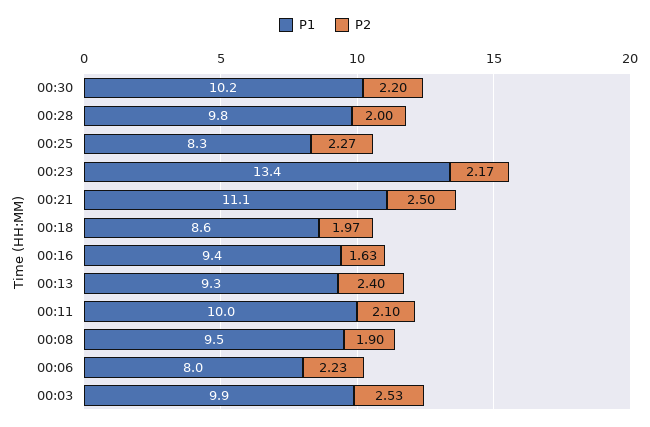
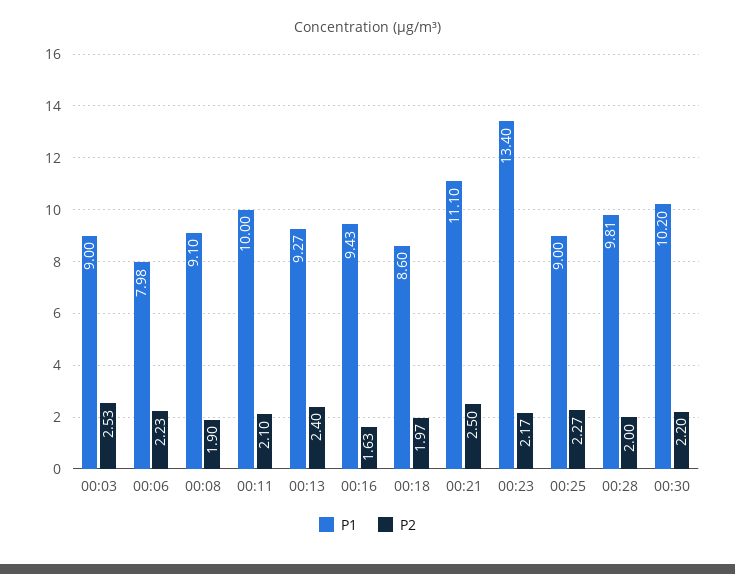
P1, 00:25: 8.3 -> 9
P1, 00:08: 9.5 -> 9.1
P1, 00:03: 9.9 -> 9

